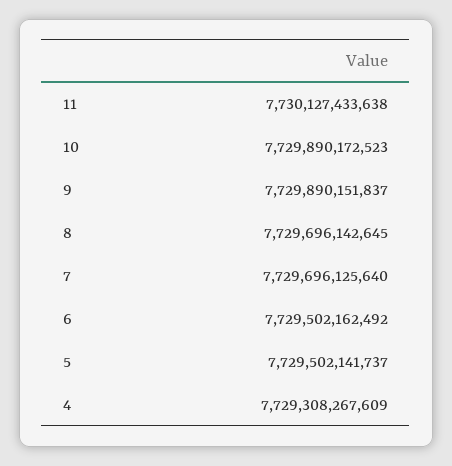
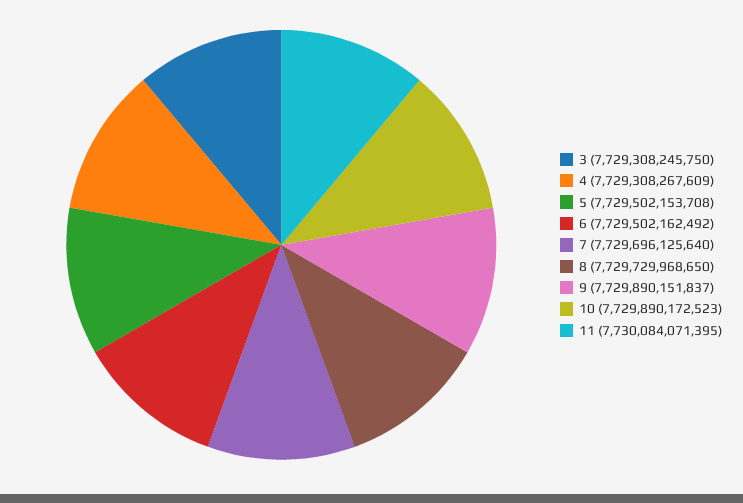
11: 7730127433638 -> 7730084071395
8: 7729696142645 -> 7729729968650
5: 7729502141737 -> 7729502153708
3: none -> 7729308245750

